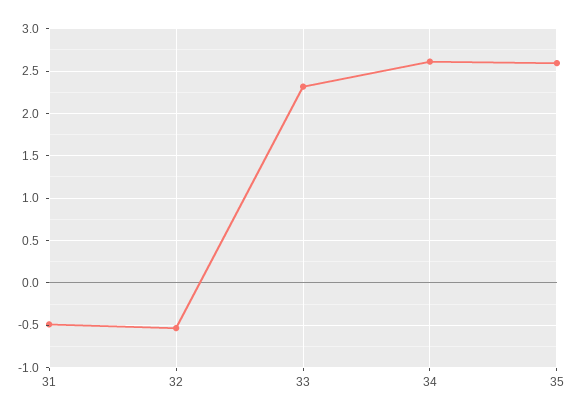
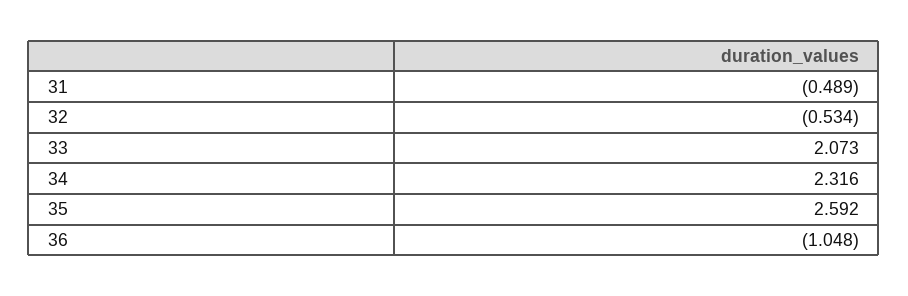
33: 2.3 -> 2.073
34: 2.6 -> 2.316
36: none -> -1.048

